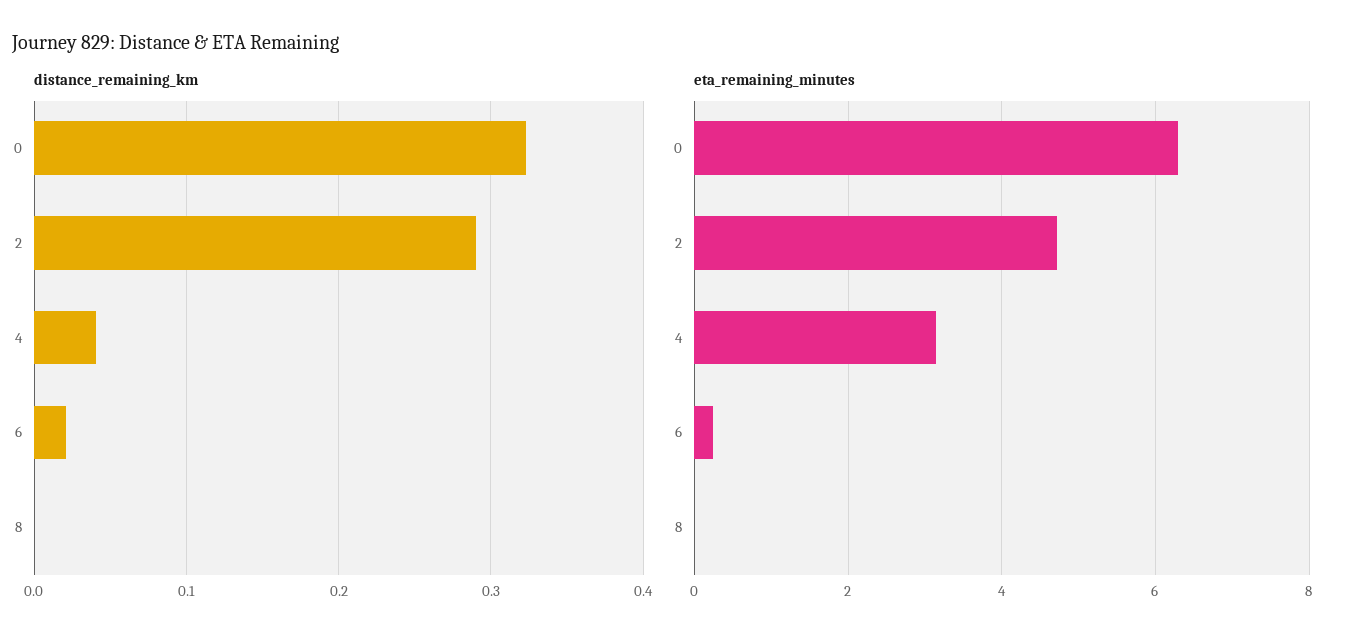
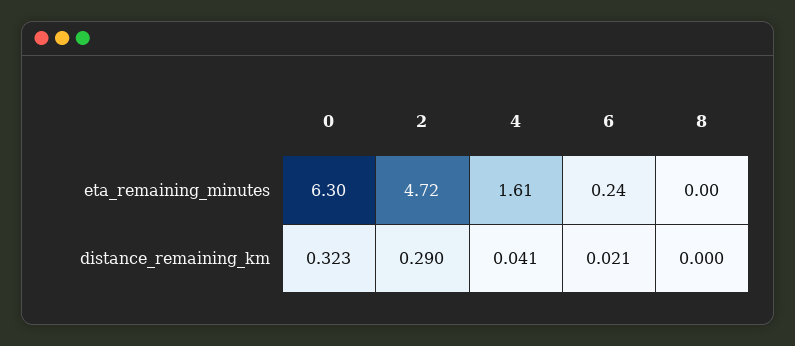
eta_remaining_minutes, 4: 3.2 -> 1.61

